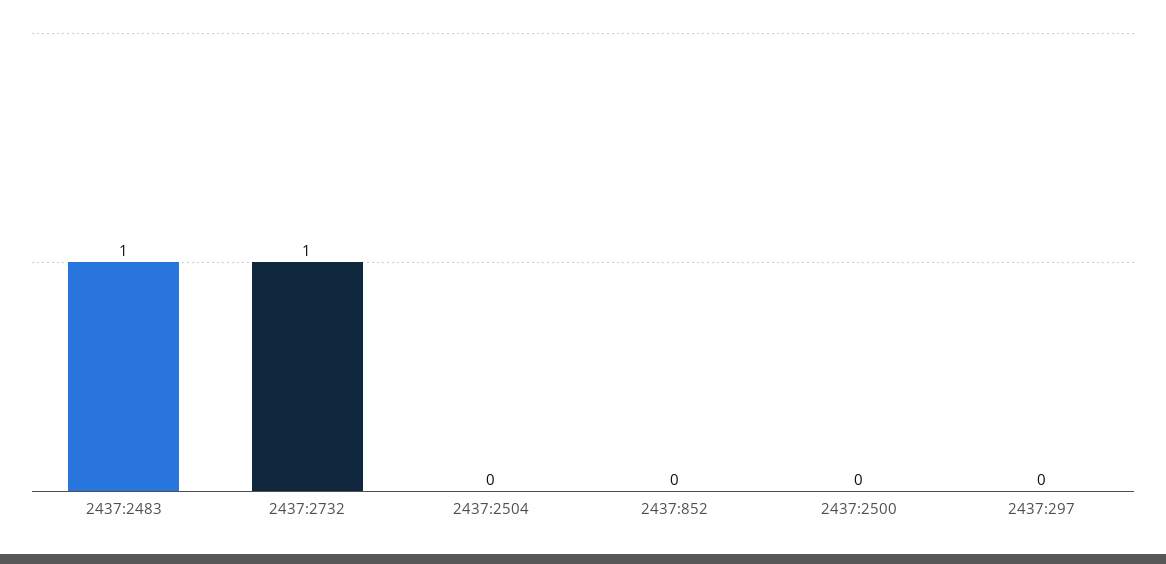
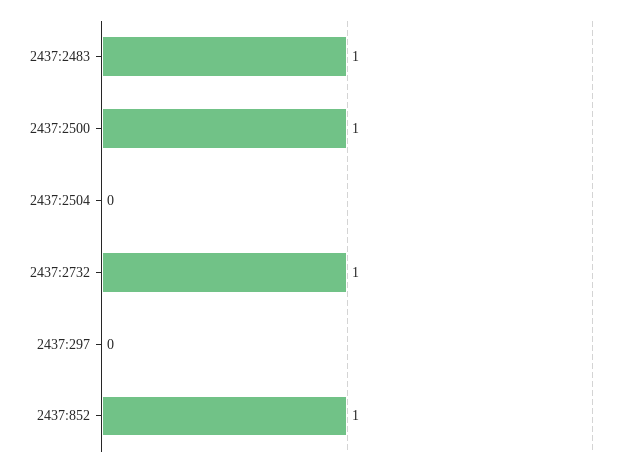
2437:852: 0 -> 1
2437:2500: 0 -> 1

